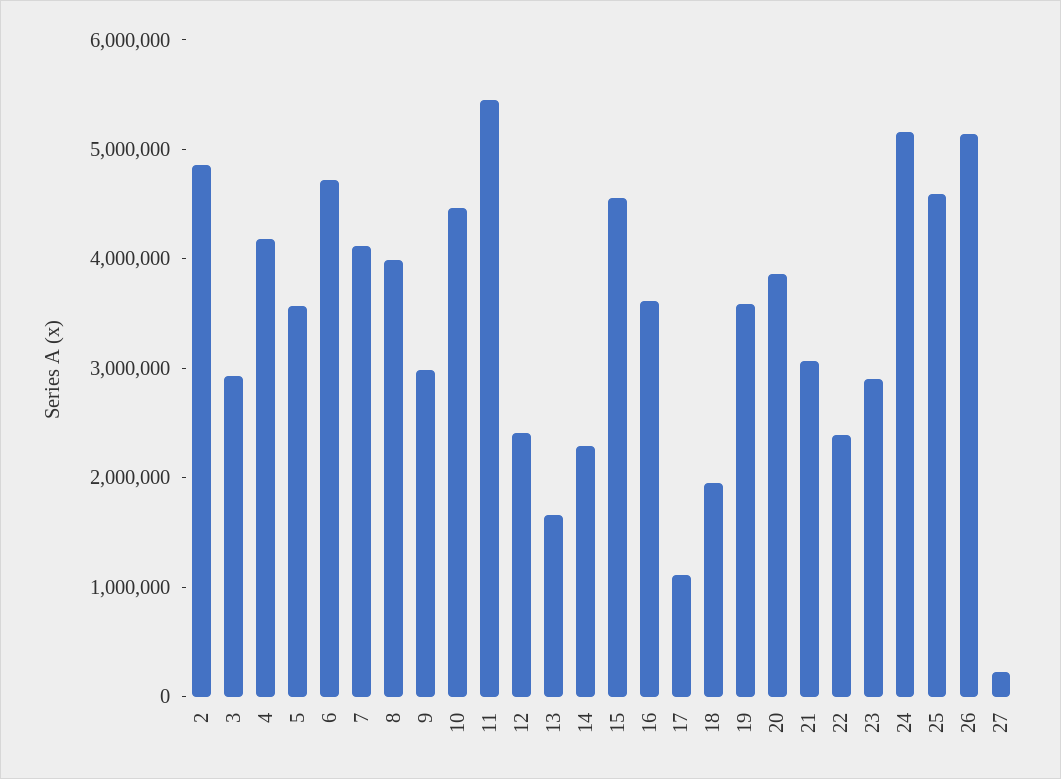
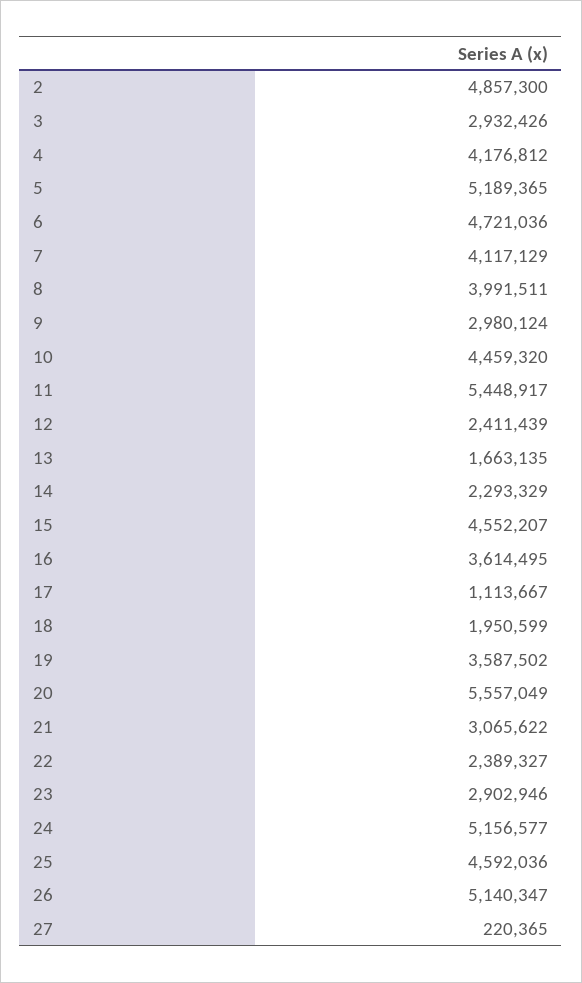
5: 3600000 -> 5189365
20: 3800000 -> 5557049

